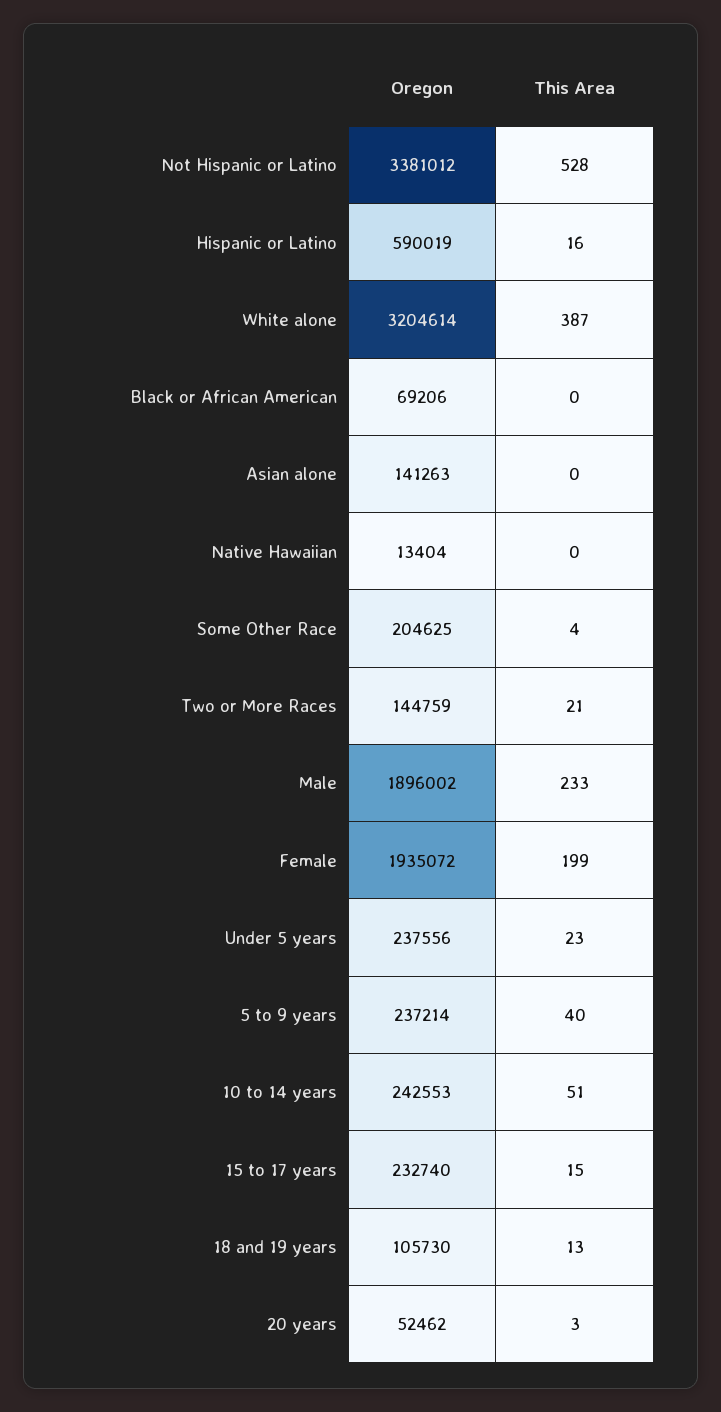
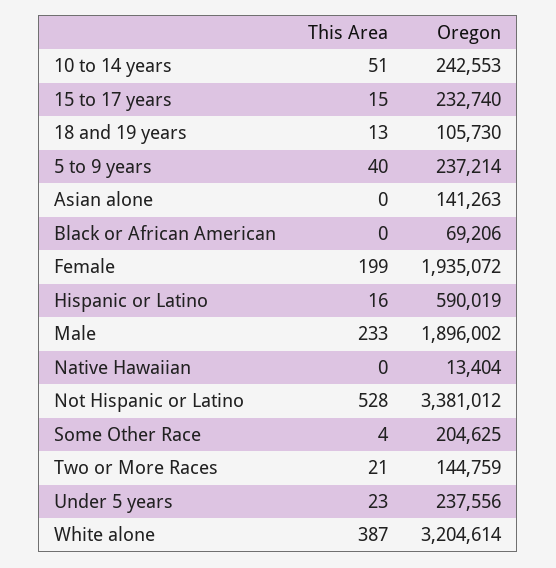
Oregon, 20 years: 52462 -> none
This Area, 20 years: 3 -> none

